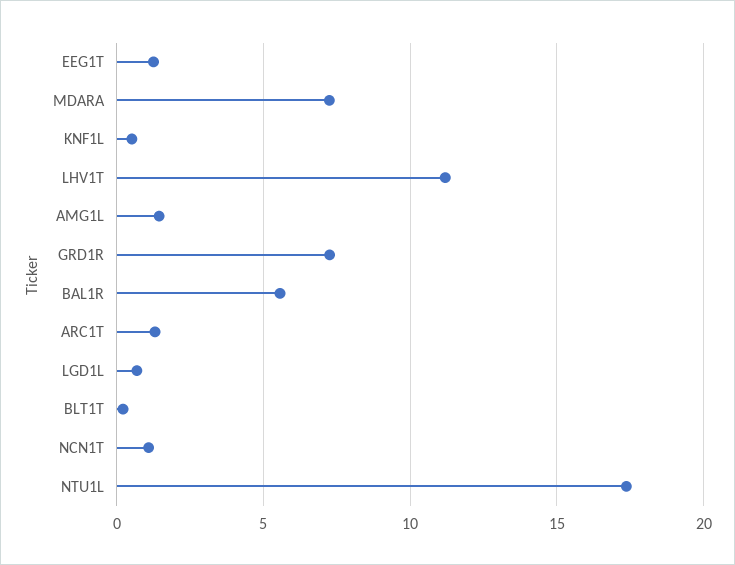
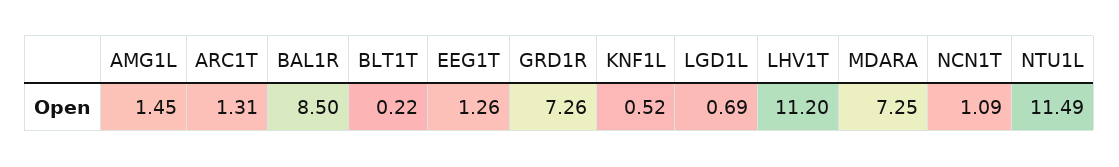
BAL1R: 5.5 -> 8.5
NTU1L: 17.5 -> 11.49

